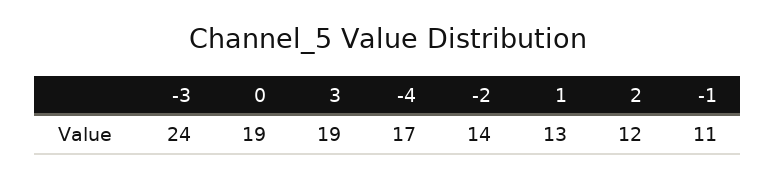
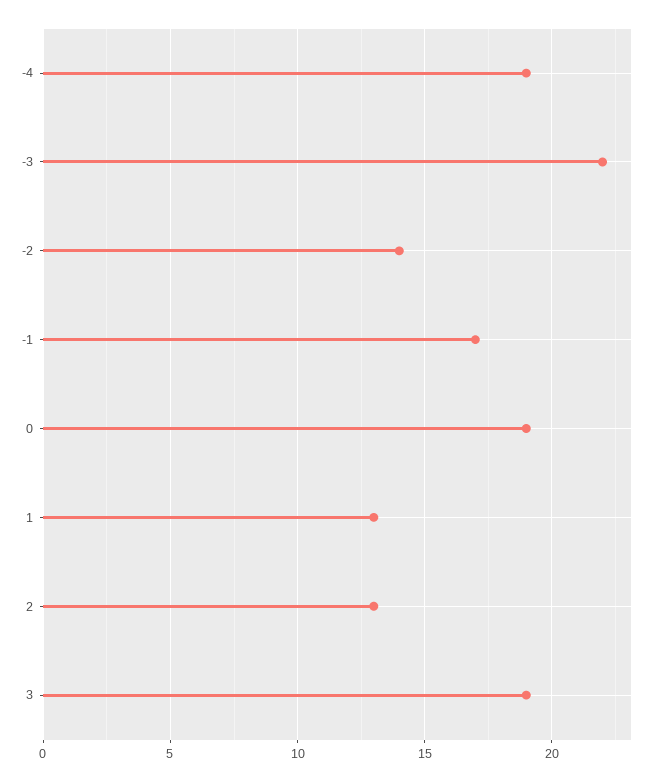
-3: 24 -> 22
-4: 17 -> 19
2: 12 -> 13
-1: 11 -> 17

